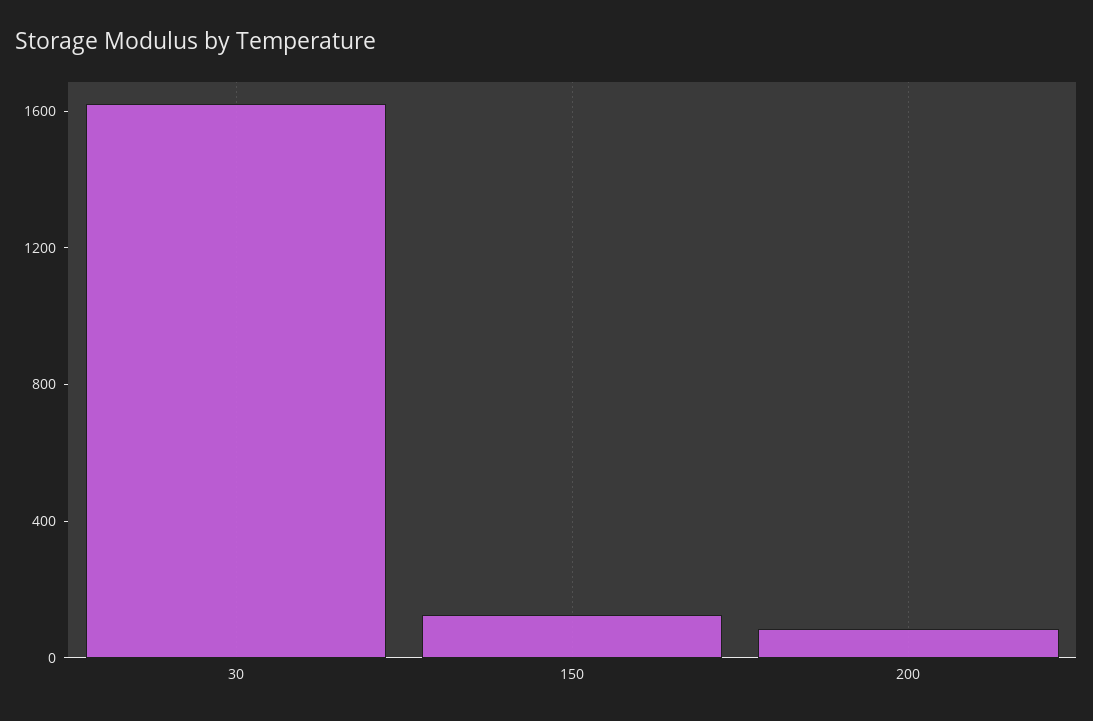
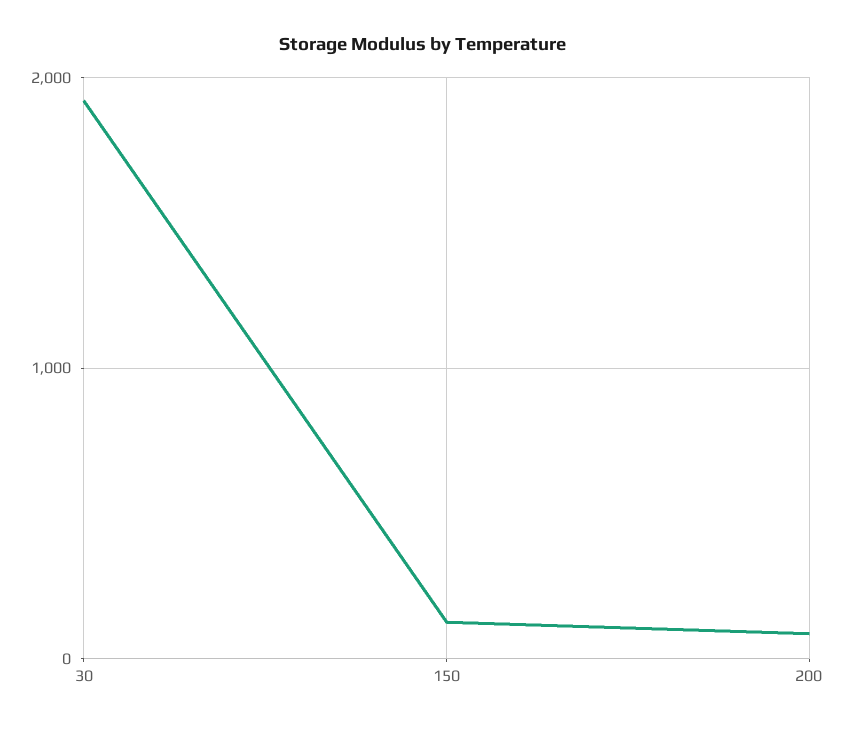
30: 1600 -> 1900

